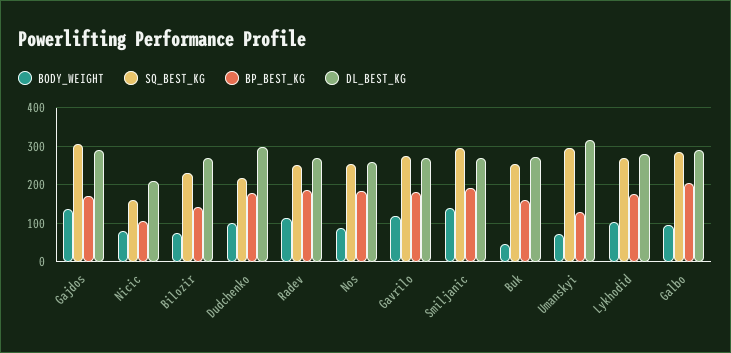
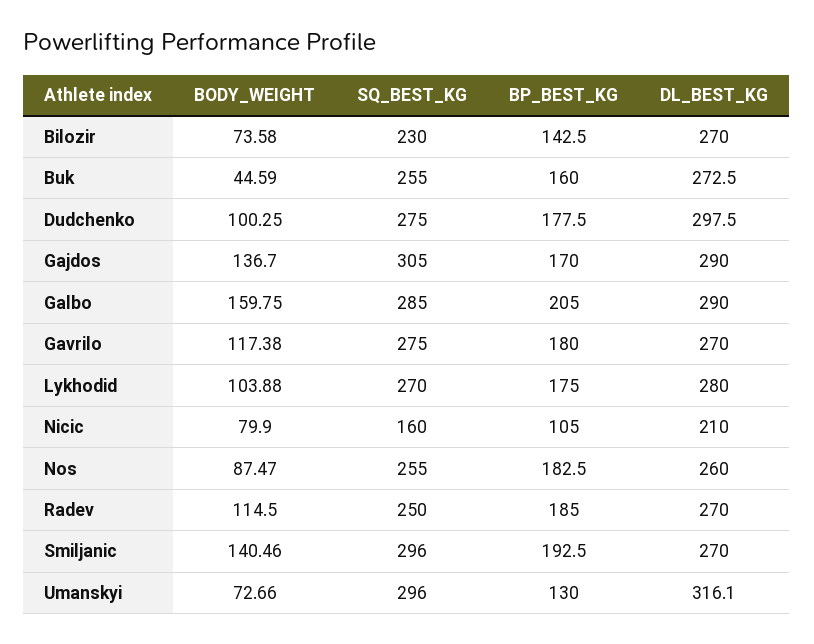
SQ_BEST_KG, Dudchenko: 220 -> 275
BODY_WEIGHT, Galbo: 100 -> 159.75

